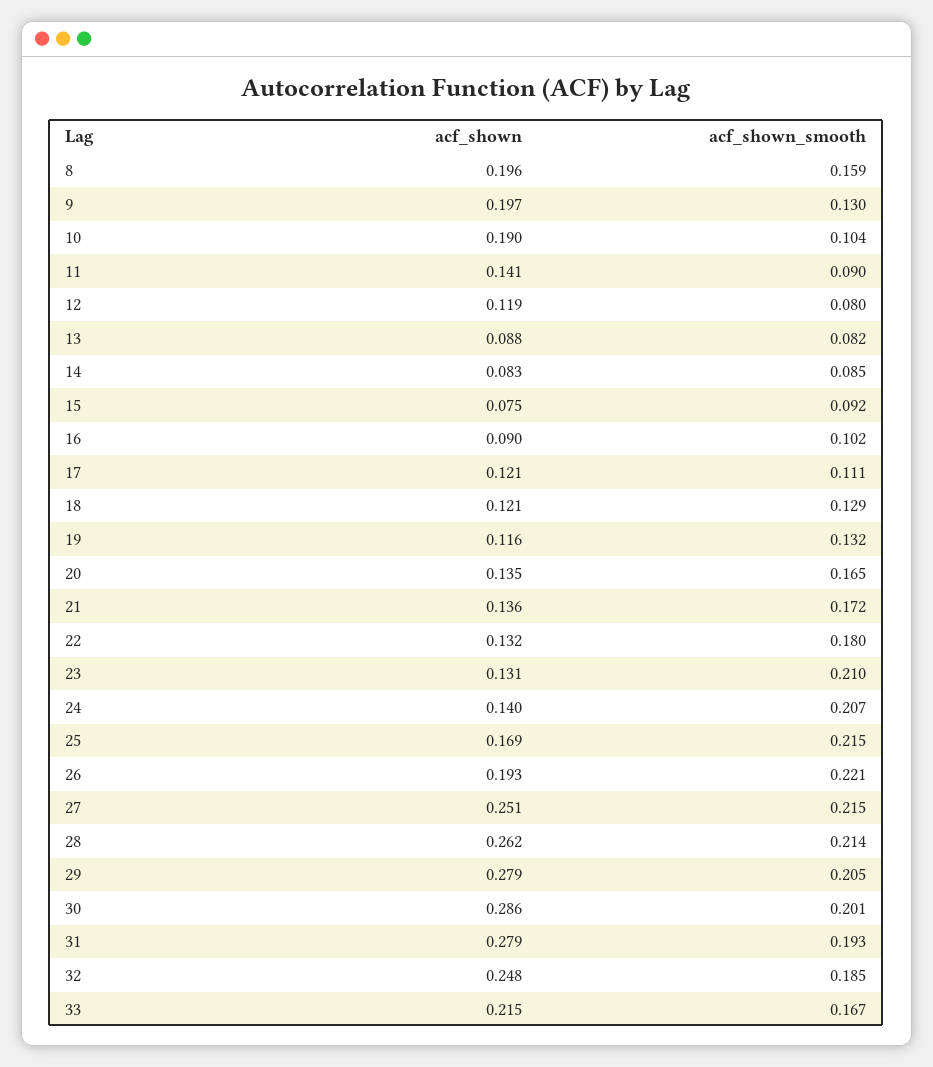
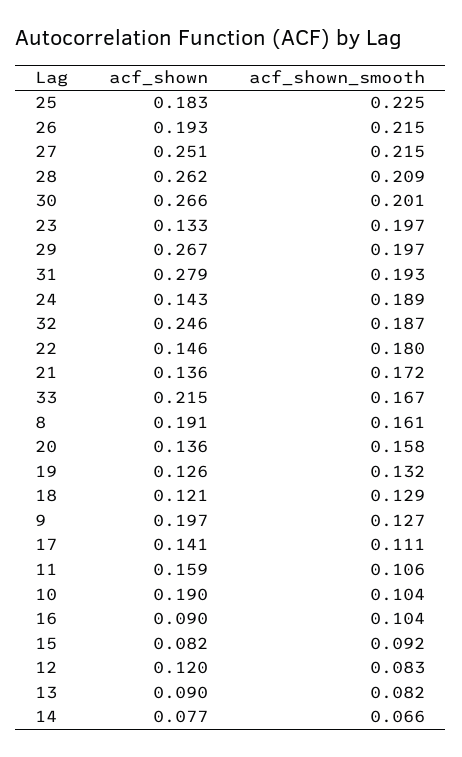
acf_shown, 8: 0.196 -> 0.191
acf_shown_smooth, 8: 0.159 -> 0.161
acf_shown_smooth, 9: 0.13 -> 0.127
acf_shown, 11: 0.141 -> 0.159
acf_shown_smooth, 11: 0.09 -> 0.106
acf_shown, 12: 0.119 -> 0.12
acf_shown_smooth, 12: 0.08 -> 0.083
acf_shown, 13: 0.088 -> 0.09
acf_shown, 14: 0.083 -> 0.077
acf_shown_smooth, 14: 0.085 -> 0.066
acf_shown, 15: 0.075 -> 0.082
acf_shown_smooth, 16: 0.102 -> 0.104
acf_shown, 17: 0.121 -> 0.141
acf_shown, 19: 0.116 -> 0.126
acf_shown, 20: 0.135 -> 0.136
acf_shown_smooth, 20: 0.165 -> 0.158
acf_shown, 22: 0.132 -> 0.146
acf_shown, 23: 0.131 -> 0.133
acf_shown_smooth, 23: 0.21 -> 0.197
acf_shown, 24: 0.14 -> 0.143
acf_shown_smooth, 24: 0.207 -> 0.189
acf_shown, 25: 0.169 -> 0.183
acf_shown_smooth, 25: 0.215 -> 0.225
acf_shown_smooth, 26: 0.221 -> 0.215
acf_shown_smooth, 28: 0.214 -> 0.209
acf_shown, 29: 0.279 -> 0.267
acf_shown_smooth, 29: 0.205 -> 0.197
acf_shown, 30: 0.286 -> 0.266
acf_shown, 32: 0.248 -> 0.246
acf_shown_smooth, 32: 0.185 -> 0.187

